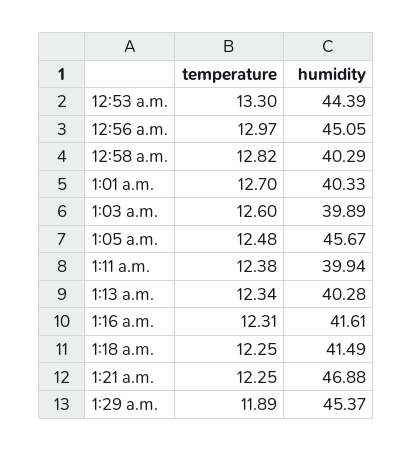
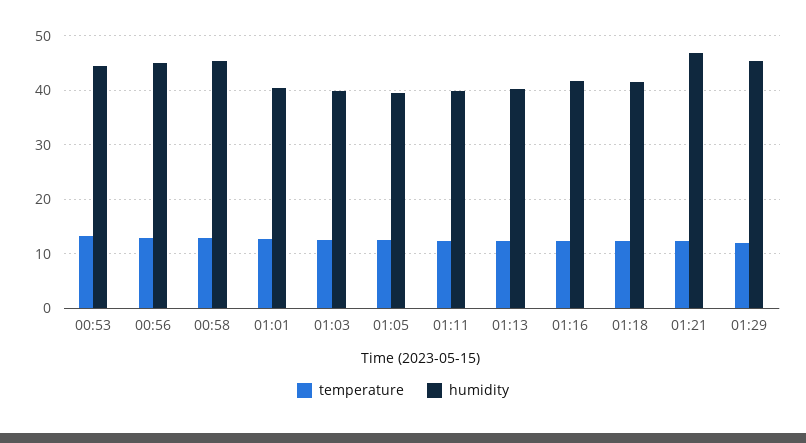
humidity, 12:58 a.m.: 40.29 -> 46
humidity, 1:05 a.m.: 45.67 -> 40

